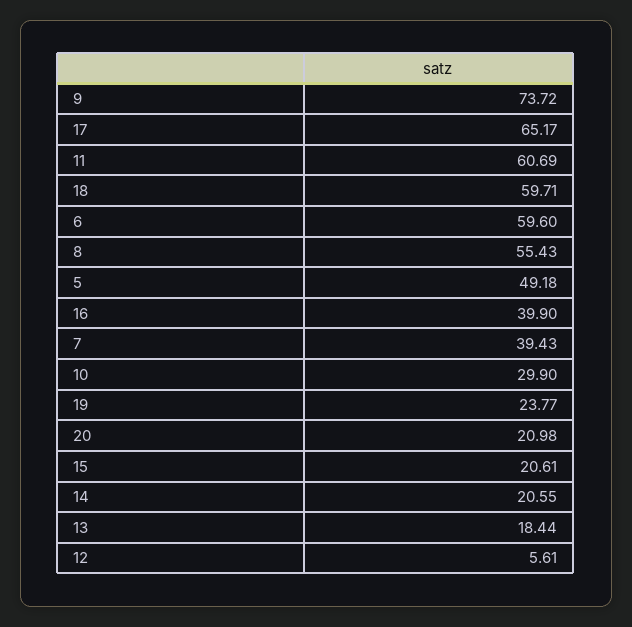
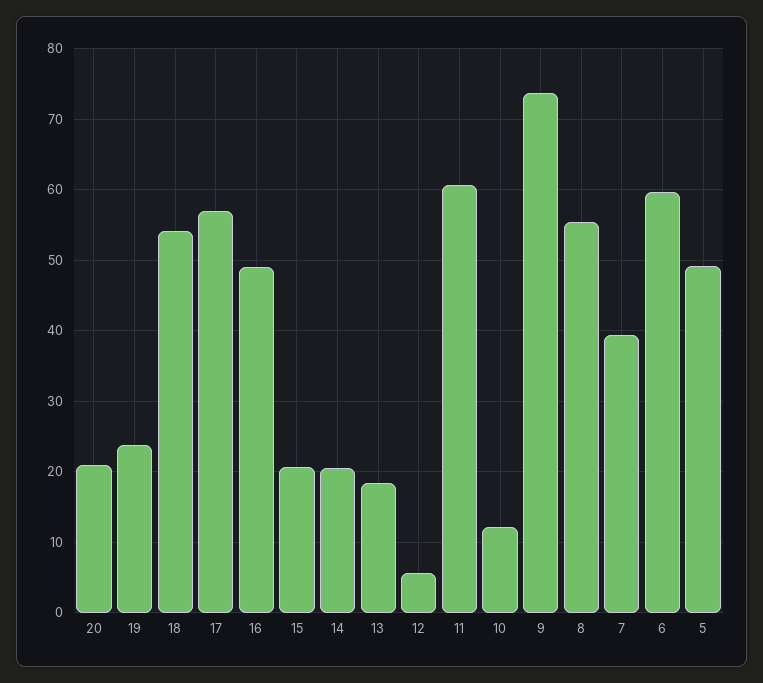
17: 65.17 -> 57
18: 59.71 -> 54
16: 39.9 -> 49
10: 29.9 -> 12

